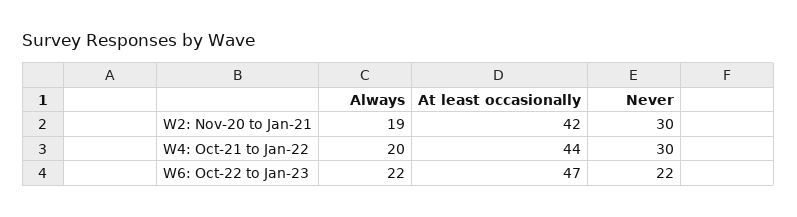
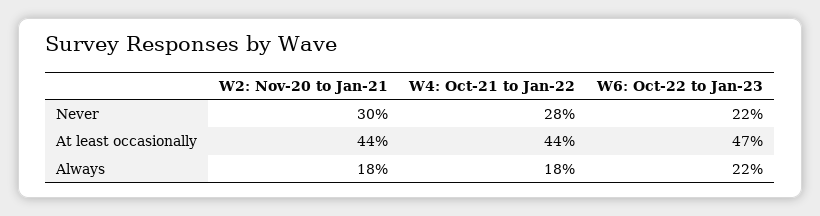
Always, W2: Nov-20 to Jan-21: 19 -> 18
At least occasionally, W2: Nov-20 to Jan-21: 42 -> 44
Always, W4: Oct-21 to Jan-22: 20 -> 18
Never, W4: Oct-21 to Jan-22: 30 -> 28

